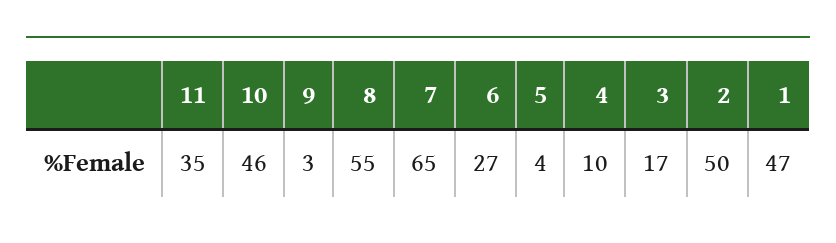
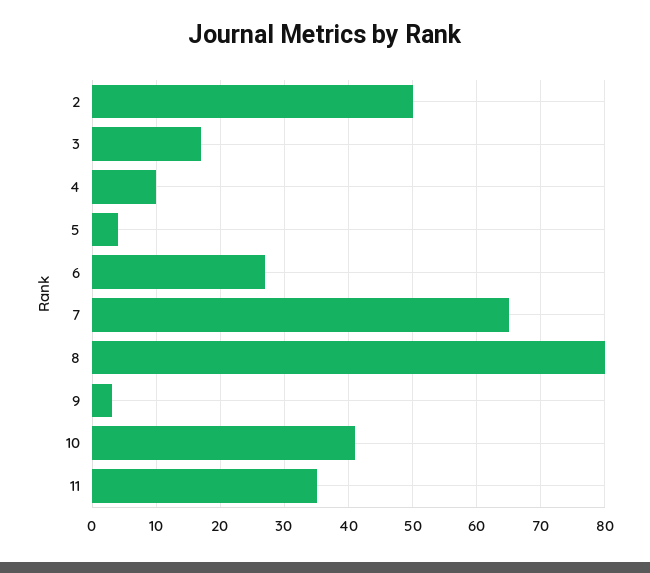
10: 46 -> 41
8: 55 -> 80
1: 47 -> none

